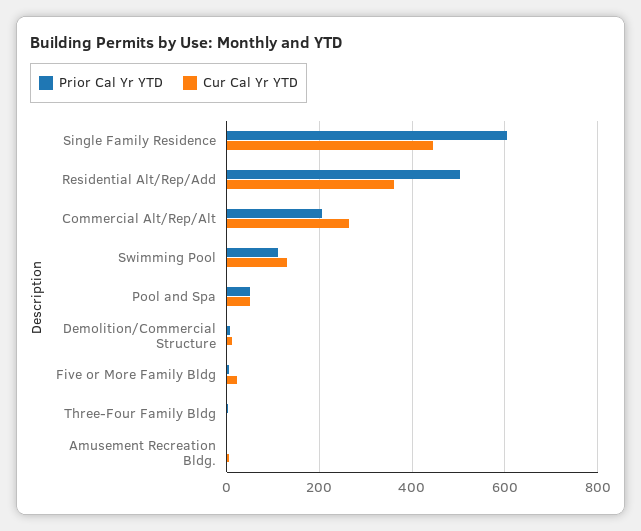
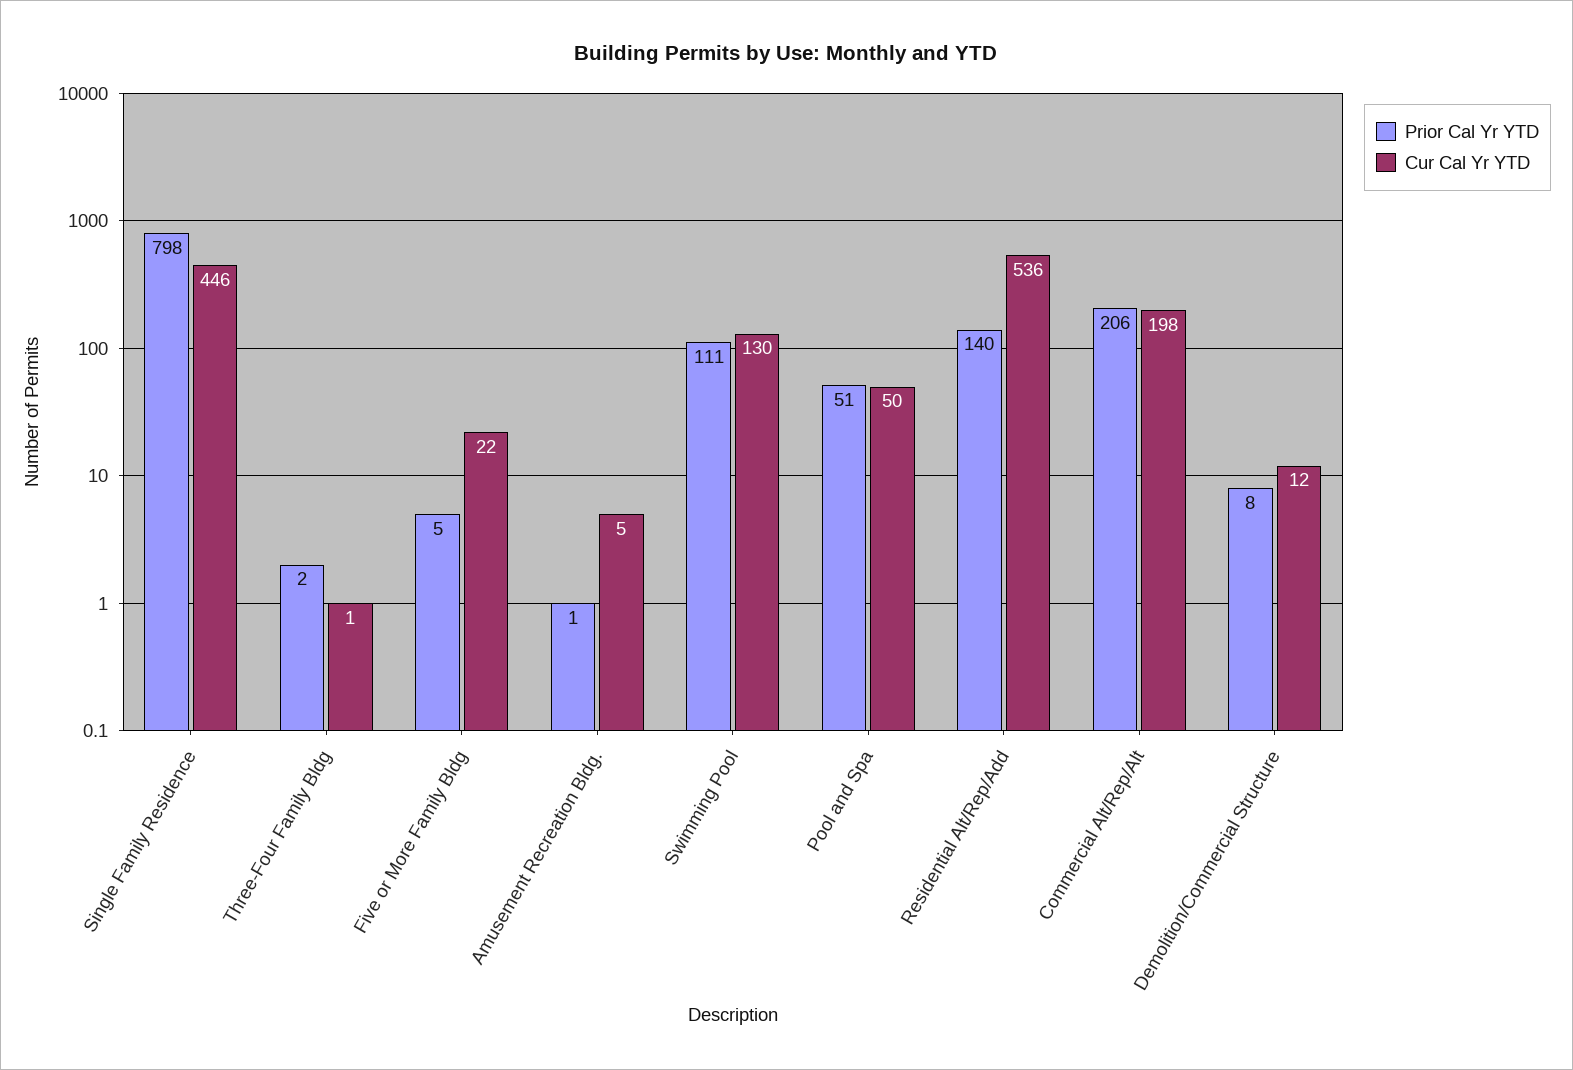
Prior Cal Yr YTD, Single Family Residence: 600 -> 798
Prior Cal Yr YTD, Residential Alt/Rep/Add: 500 -> 140
Cur Cal Yr YTD, Residential Alt/Rep/Add: 360 -> 536
Cur Cal Yr YTD, Commercial Alt/Rep/Alt: 260 -> 198

